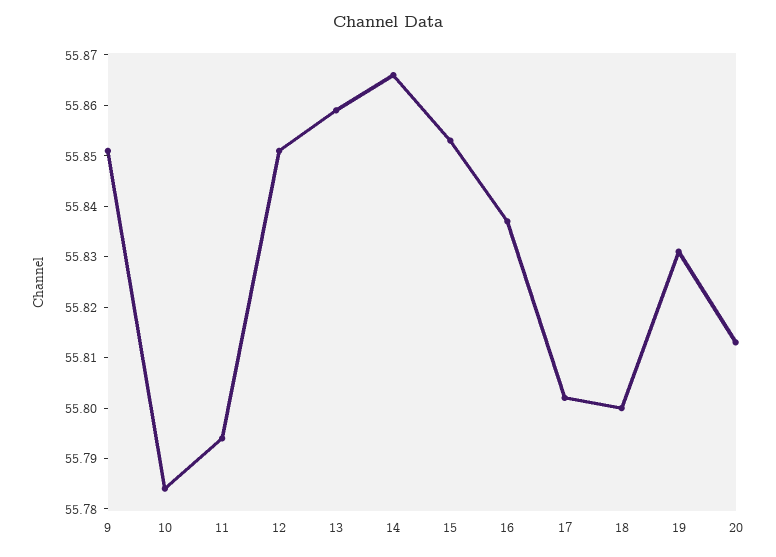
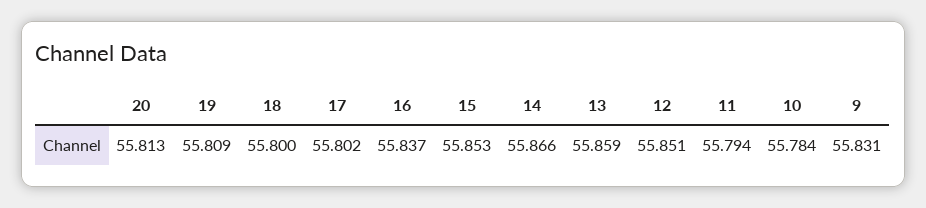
9: 55.85 -> 55.831
19: 55.83 -> 55.809

